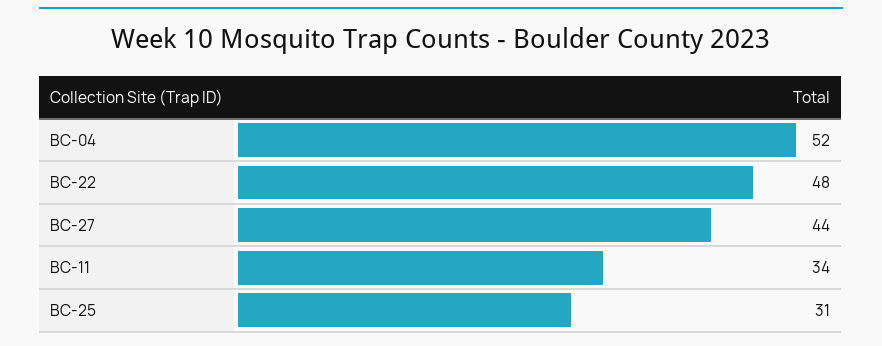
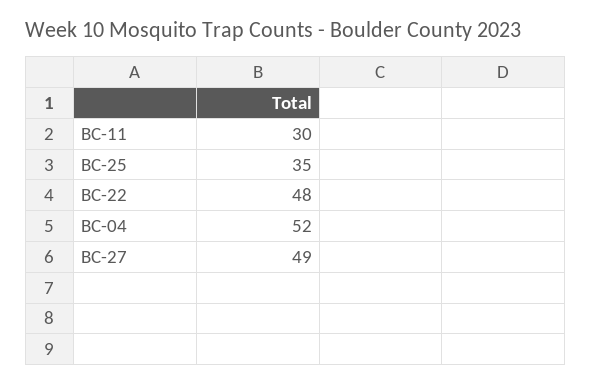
BC-27: 44 -> 49
BC-11: 34 -> 30
BC-25: 31 -> 35

